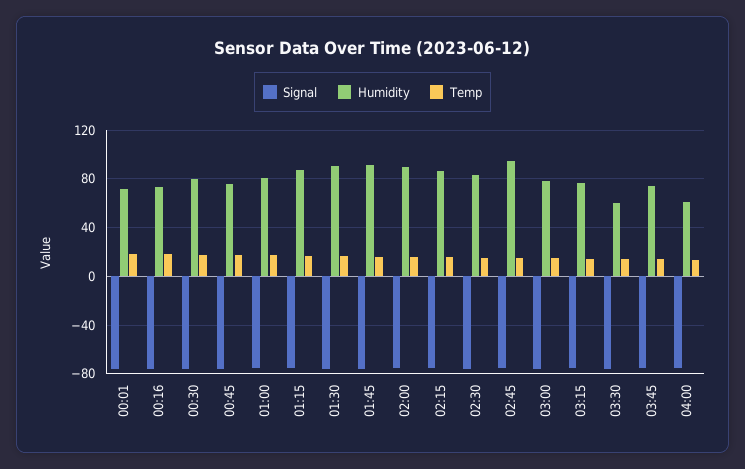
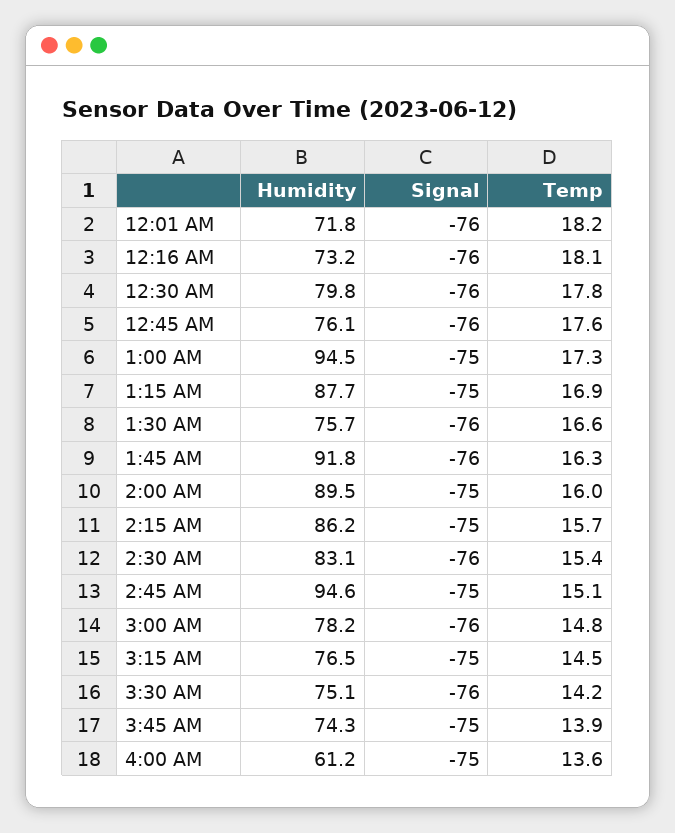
Humidity, 01:00: 80 -> 94.5
Humidity, 01:30: 90 -> 75.7
Humidity, 03:30: 60 -> 75.1

